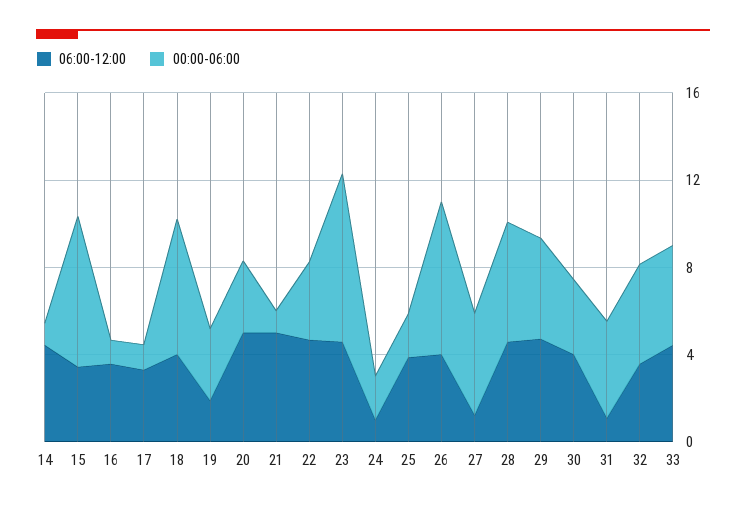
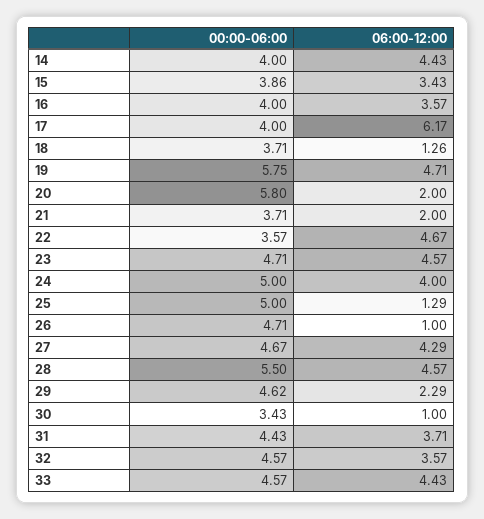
00:00-06:00, 14: 1 -> 4
00:00-06:00, 15: 7 -> 3.86
00:00-06:00, 16: 1 -> 4
06:00-12:00, 17: 3 -> 6.17
00:00-06:00, 17: 1 -> 4
06:00-12:00, 18: 4 -> 1.26
00:00-06:00, 18: 6 -> 3.71
06:00-12:00, 19: 2 -> 4.71
00:00-06:00, 19: 3 -> 5.75
06:00-12:00, 20: 5 -> 2
00:00-06:00, 20: 3 -> 5.8
06:00-12:00, 21: 5 -> 2
00:00-06:00, 21: 1 -> 3.71
00:00-06:00, 23: 8 -> 4.71
06:00-12:00, 24: 1 -> 4
00:00-06:00, 24: 2 -> 5
06:00-12:00, 25: 4 -> 1.29
00:00-06:00, 25: 2 -> 5
06:00-12:00, 26: 4 -> 1
00:00-06:00, 26: 7 -> 4.71
06:00-12:00, 27: 1 -> 4.29
06:00-12:00, 29: 5 -> 2.29
06:00-12:00, 30: 4 -> 1
06:00-12:00, 31: 1 -> 3.71

